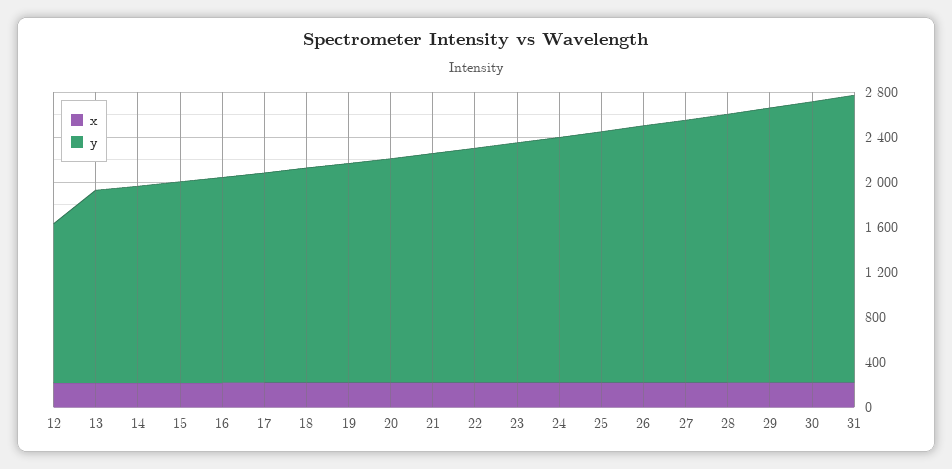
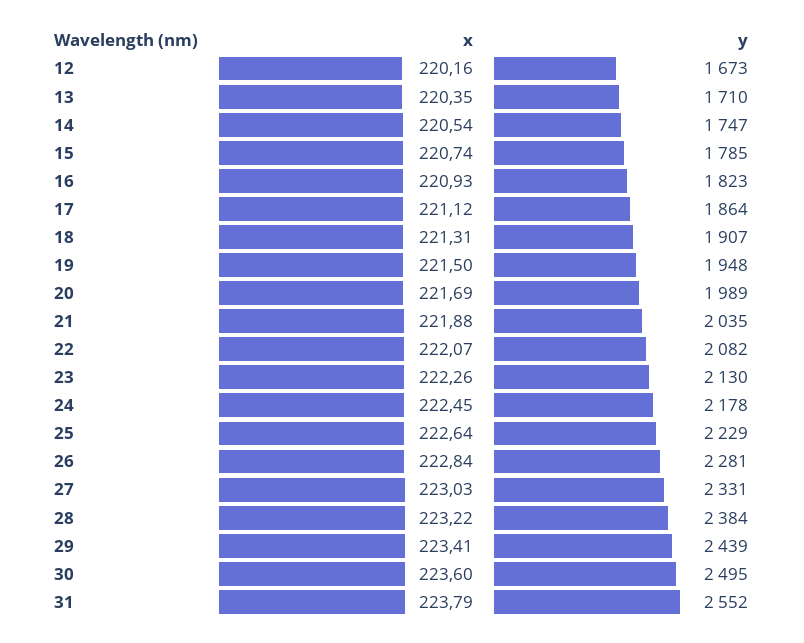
y, 12: 1400 -> 1673

